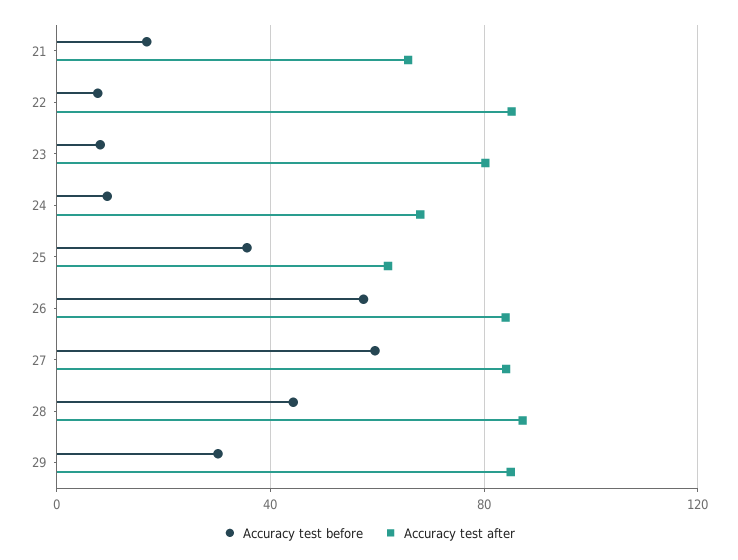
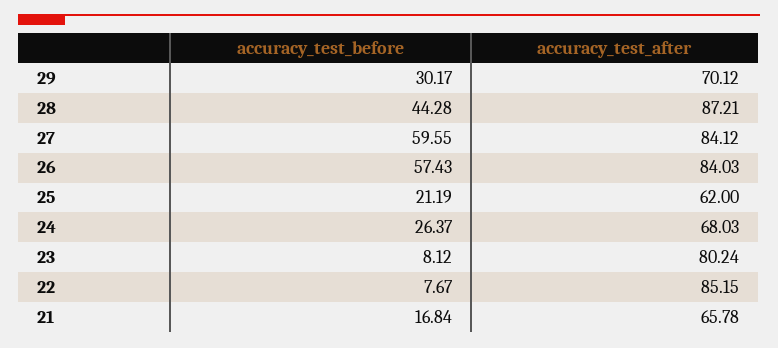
Accuracy test before, 24: 10 -> 26.37
Accuracy test before, 25: 35 -> 21.19
Accuracy test after, 29: 85 -> 70.12

